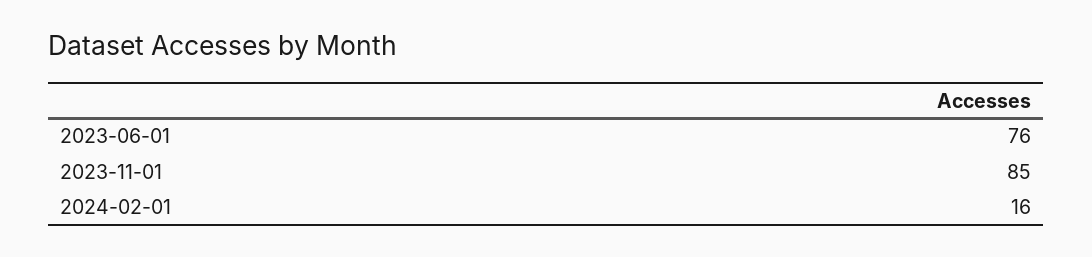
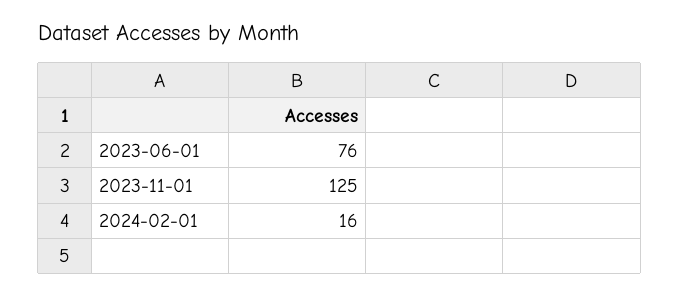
2023-11-01: 85 -> 125

